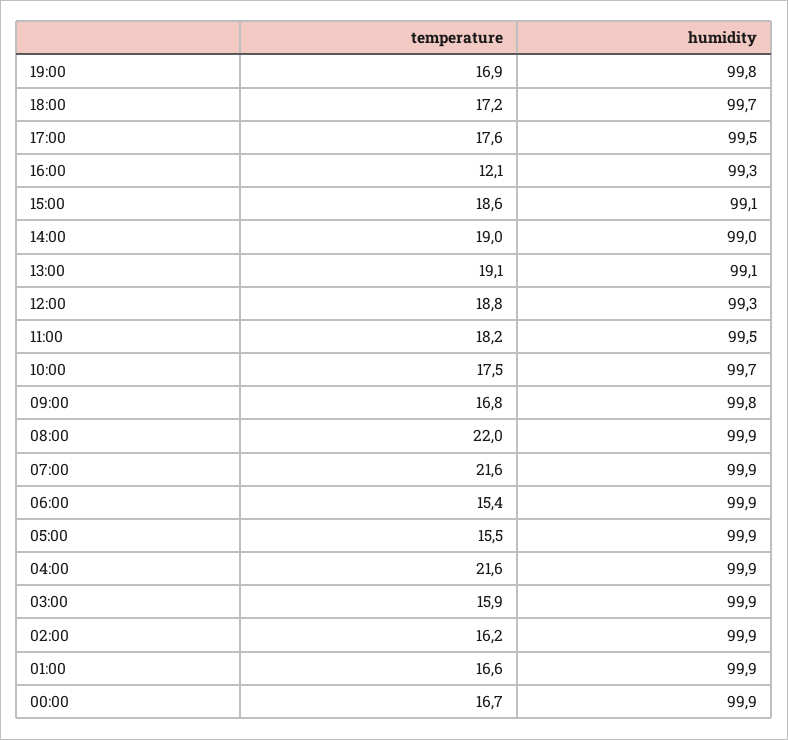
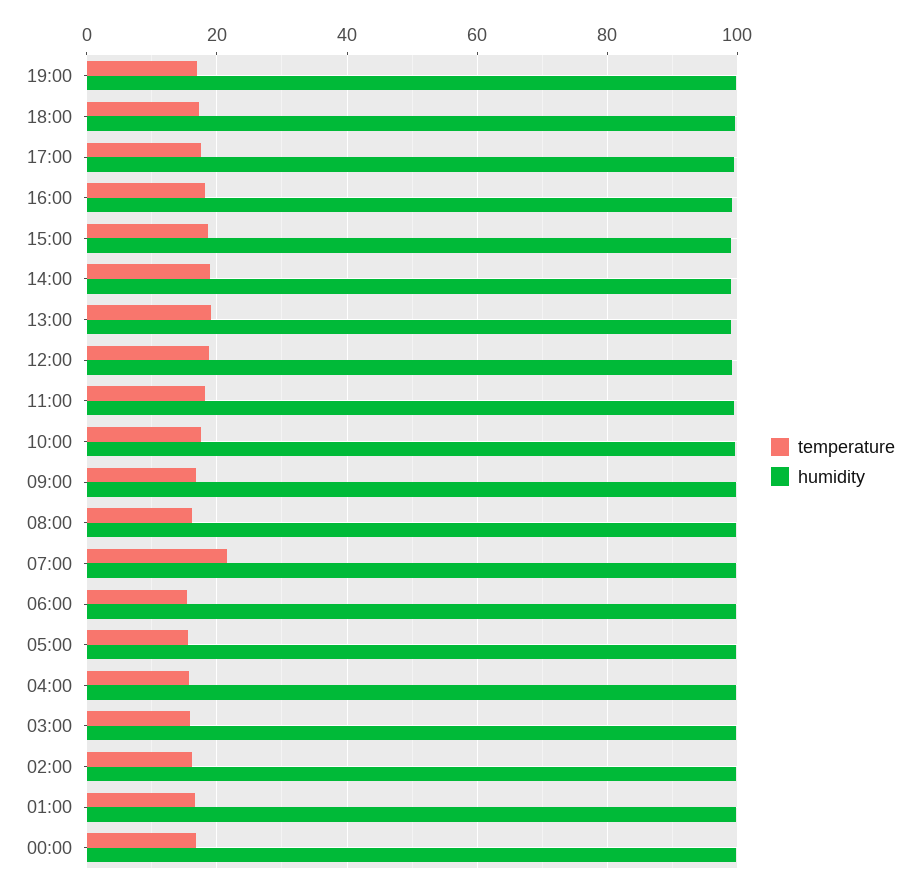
temperature, 16:00: 12.1 -> 18
temperature, 08:00: 22 -> 16
temperature, 04:00: 21.6 -> 16

